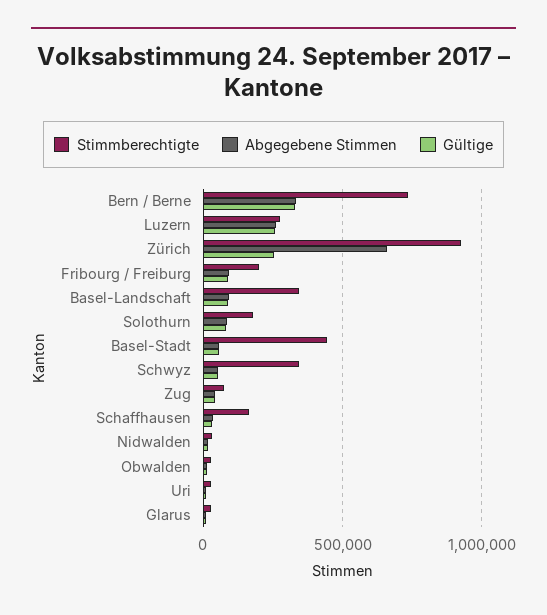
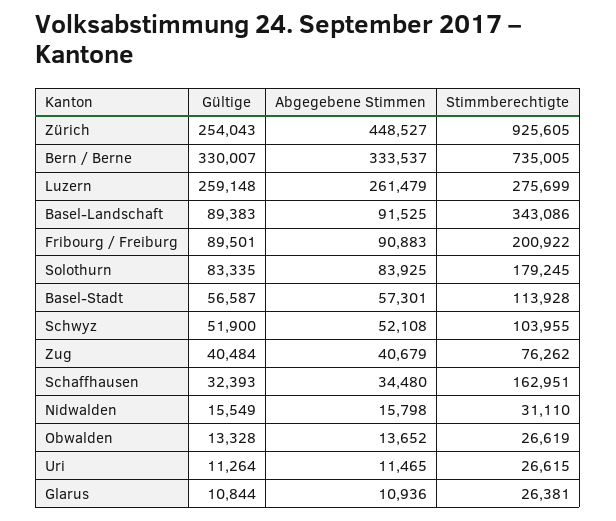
Abgegebene Stimmen, Zürich: 650000 -> 448527
Stimmberechtigte, Basel-Stadt: 450000 -> 113928
Stimmberechtigte, Schwyz: 350000 -> 103955

